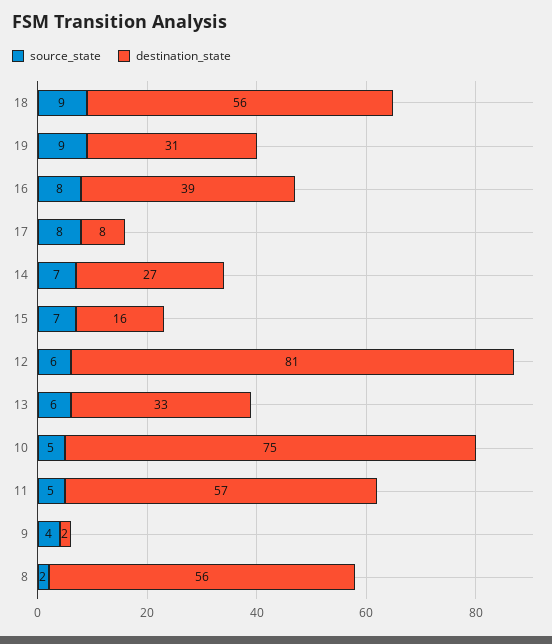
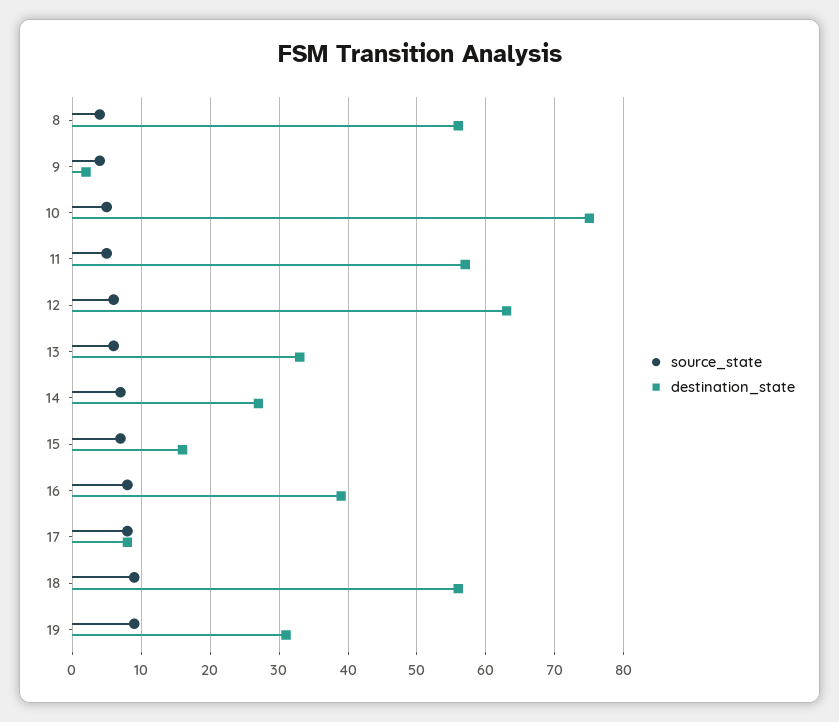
destination_state, 12: 81 -> 63
source_state, 8: 2 -> 4

